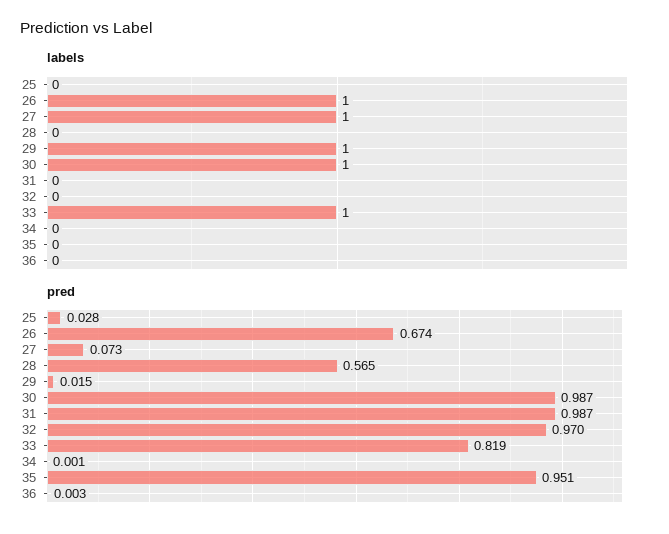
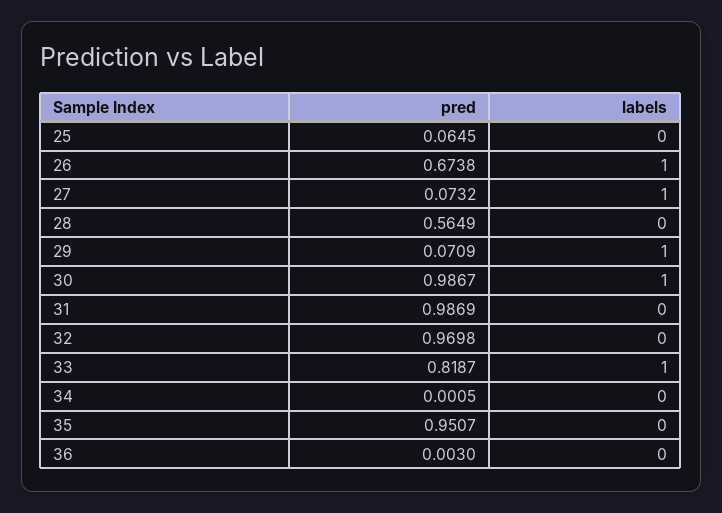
pred, 25: 0.028 -> 0.0645
pred, 29: 0.015 -> 0.0709

